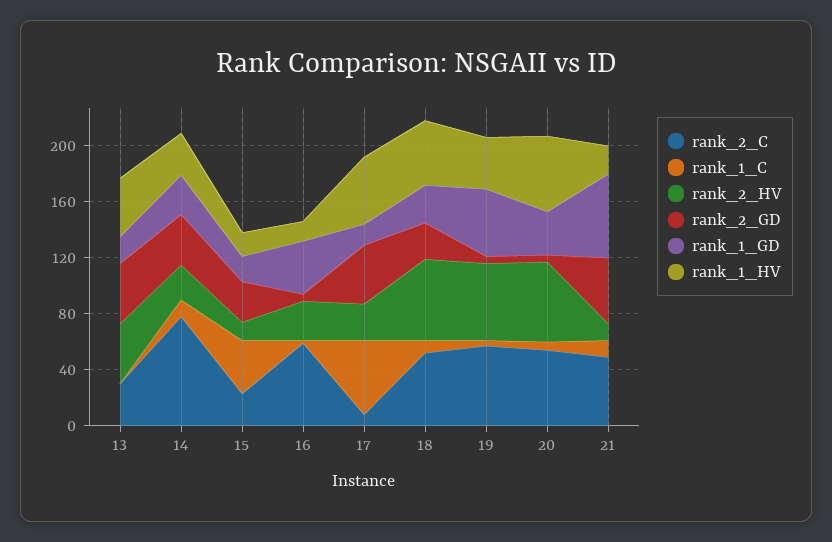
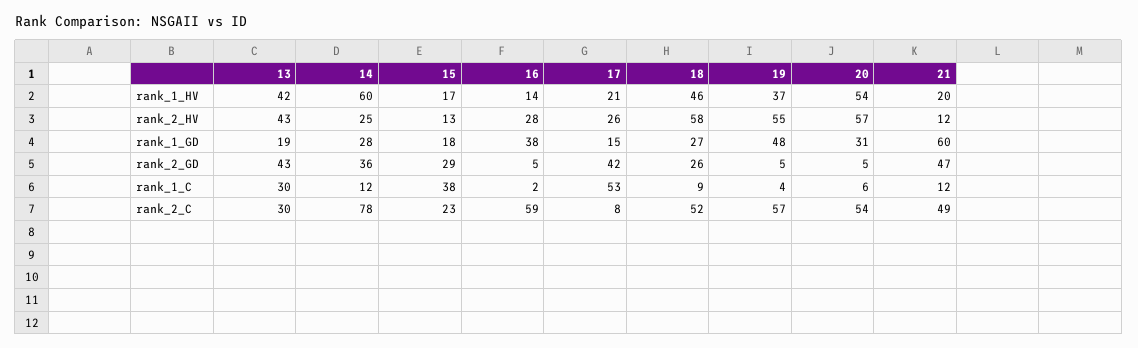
rank_1_C, 13: 0 -> 30
rank_1_HV, 14: 30 -> 60
rank_1_HV, 17: 50 -> 21

